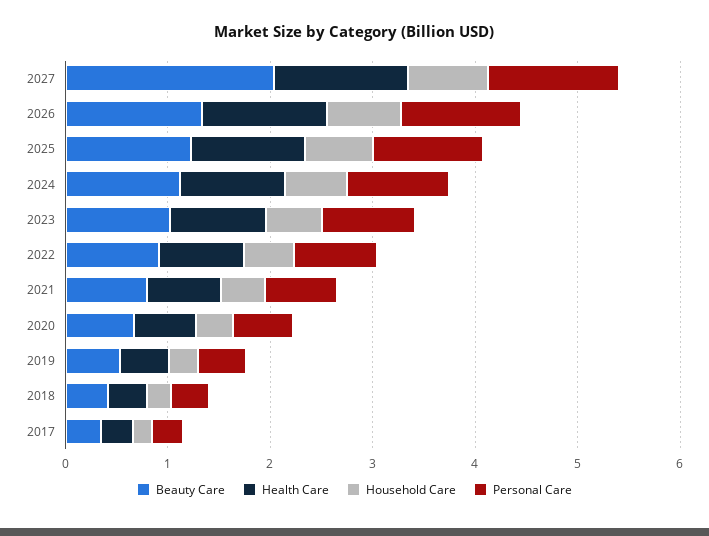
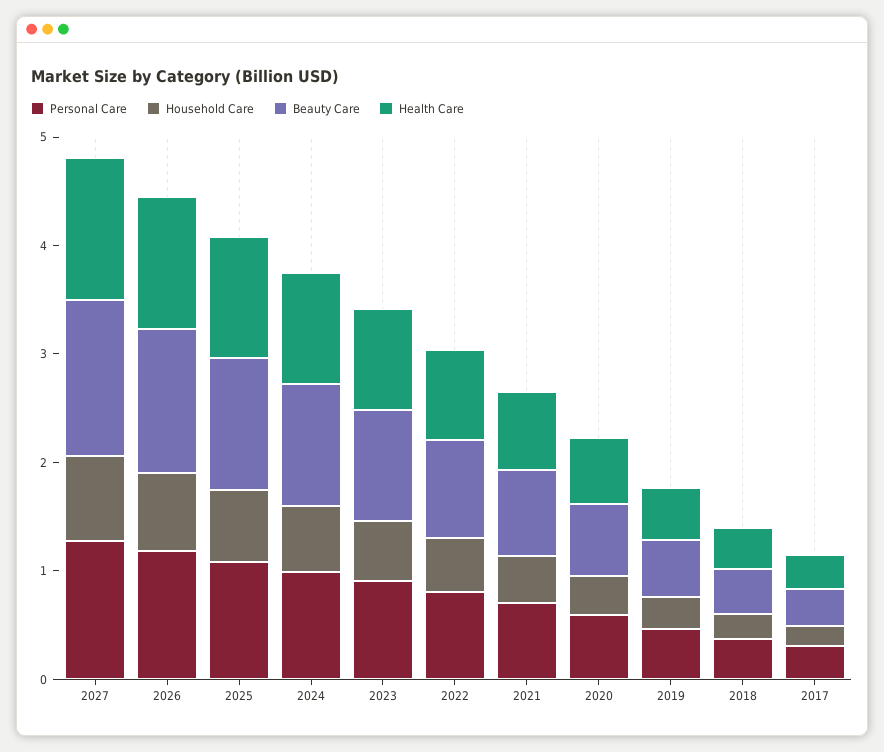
Beauty Care, 2027: 2 -> 1.4

